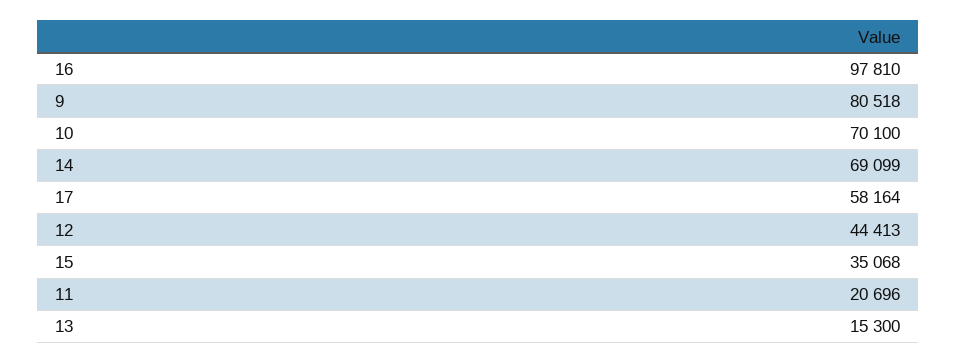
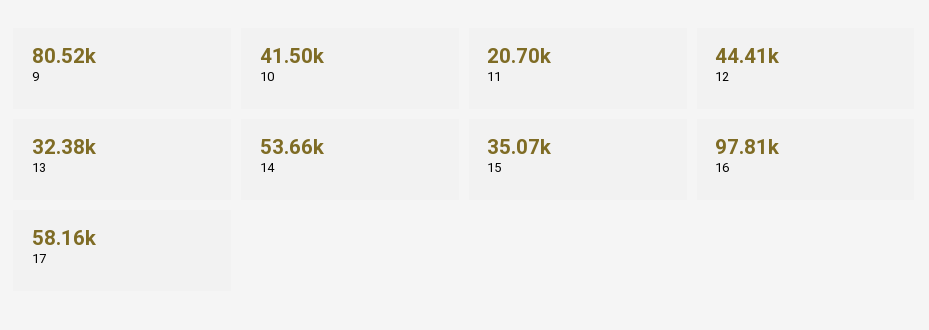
10: 70100 -> 41500
14: 69099 -> 53660
13: 15300 -> 32380

